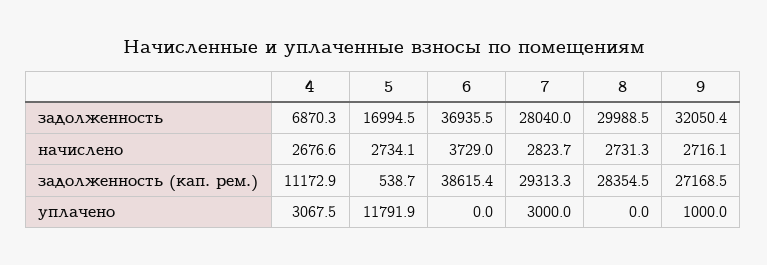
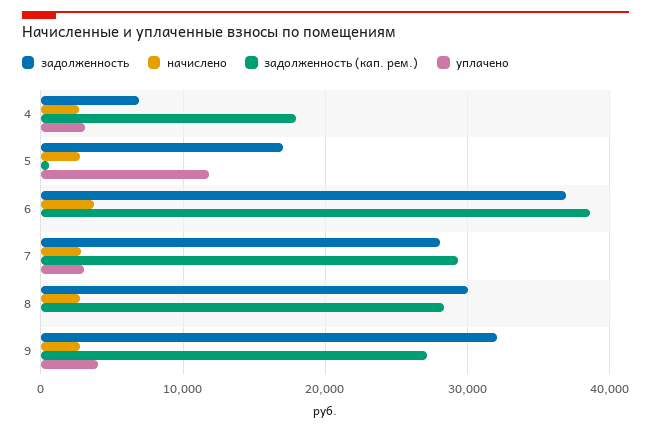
задолженность (кап. рем.), 4: 11172.9 -> 18000
уплачено, 9: 1000 -> 4000

